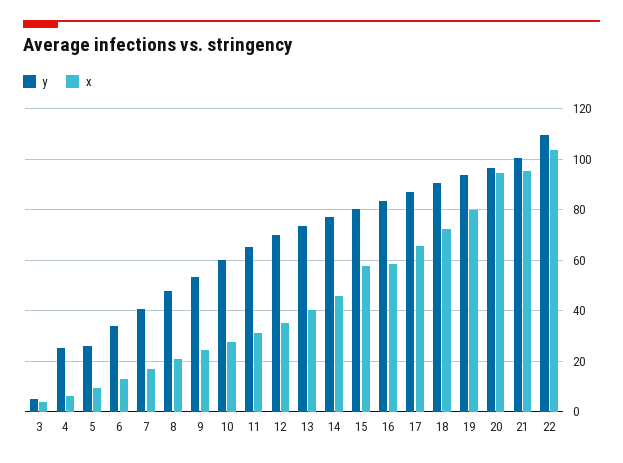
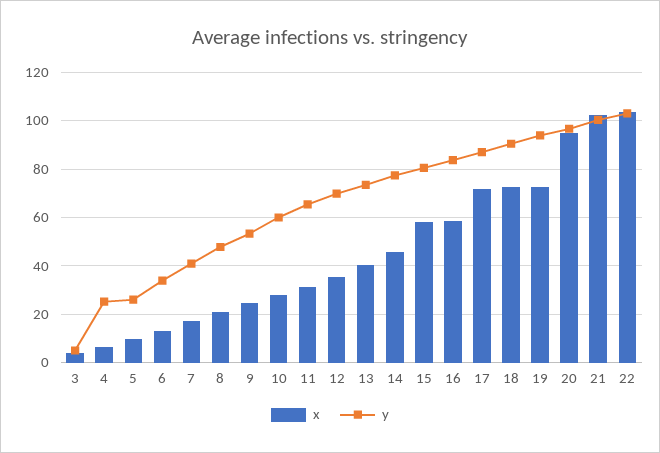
x, 17: 65 -> 72.5
x, 19: 80 -> 72.5
x, 21: 95 -> 102.5
y, 22: 110 -> 102.5

